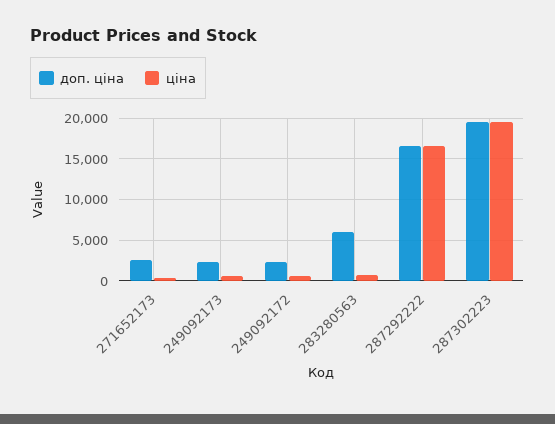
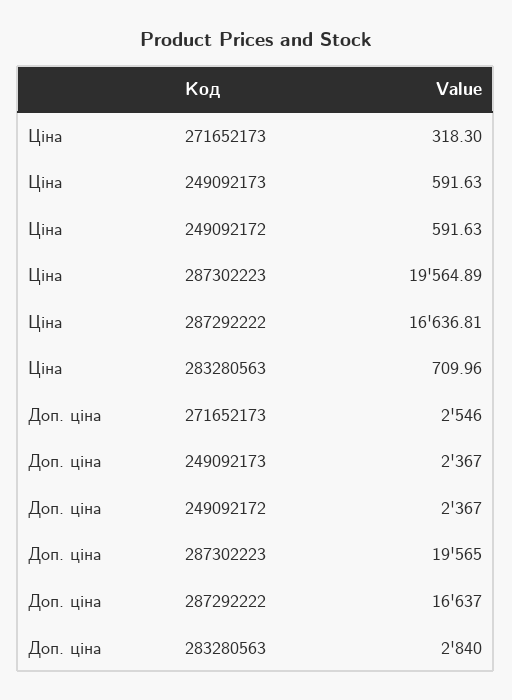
доп. ціна, 283280563: 6000 -> 2840

